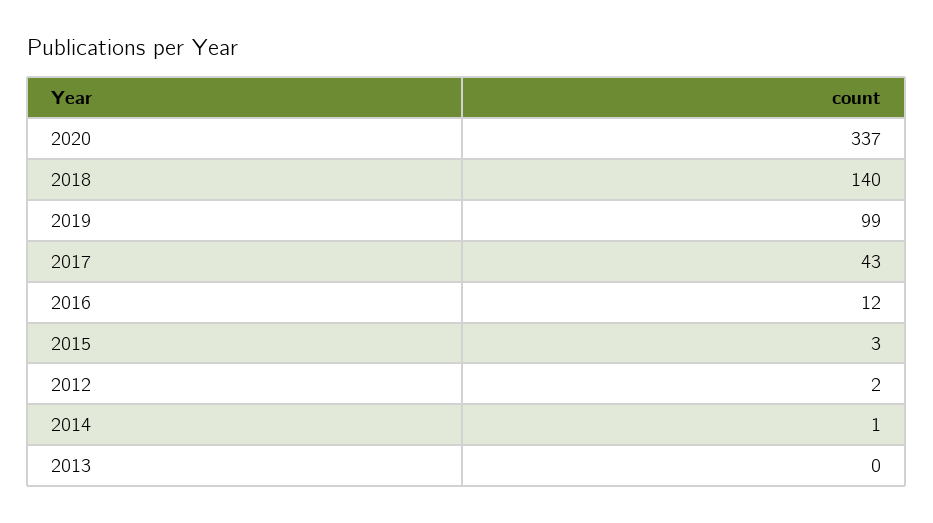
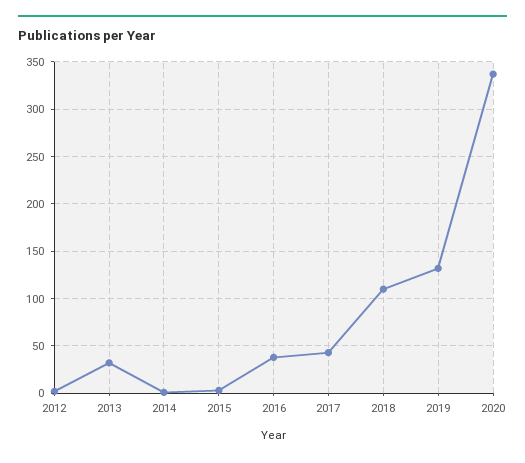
2018: 140 -> 110
2019: 99 -> 130
2016: 12 -> 40
2013: 0 -> 30

